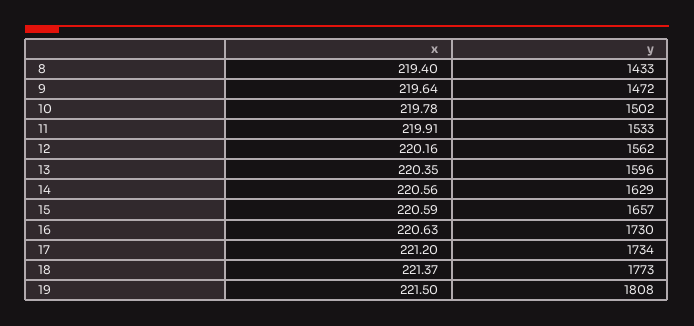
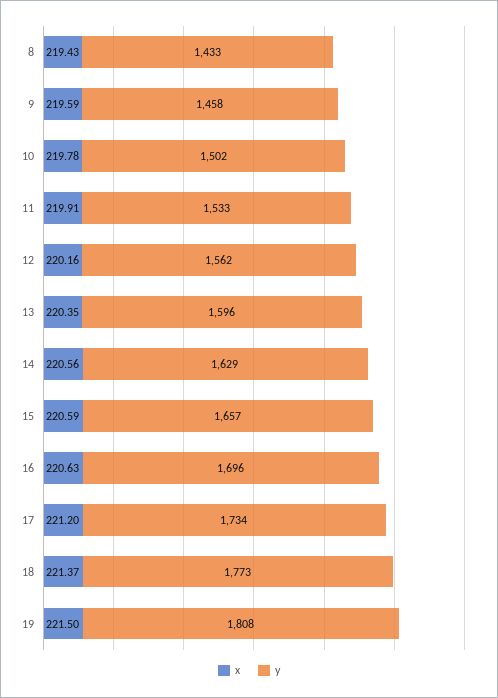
x, 8: 219.4 -> 219.43
x, 9: 219.64 -> 219.59
y, 9: 1472 -> 1458
y, 16: 1730 -> 1696

